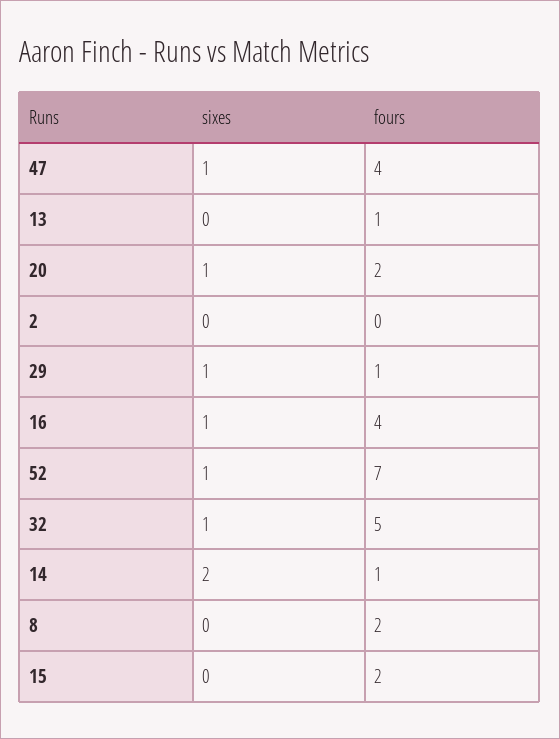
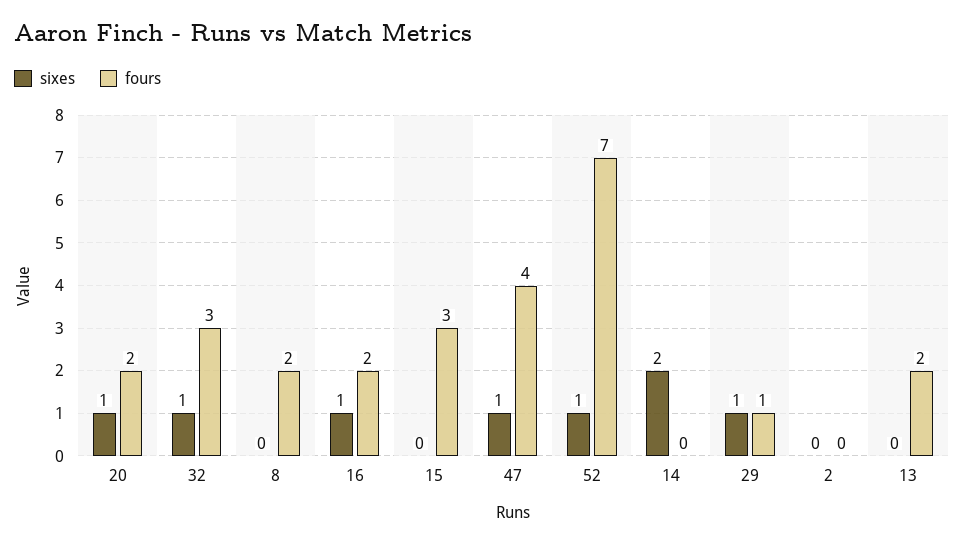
fours, 13: 1 -> 2
fours, 16: 4 -> 2
fours, 32: 5 -> 3
fours, 14: 1 -> 0
fours, 15: 2 -> 3

